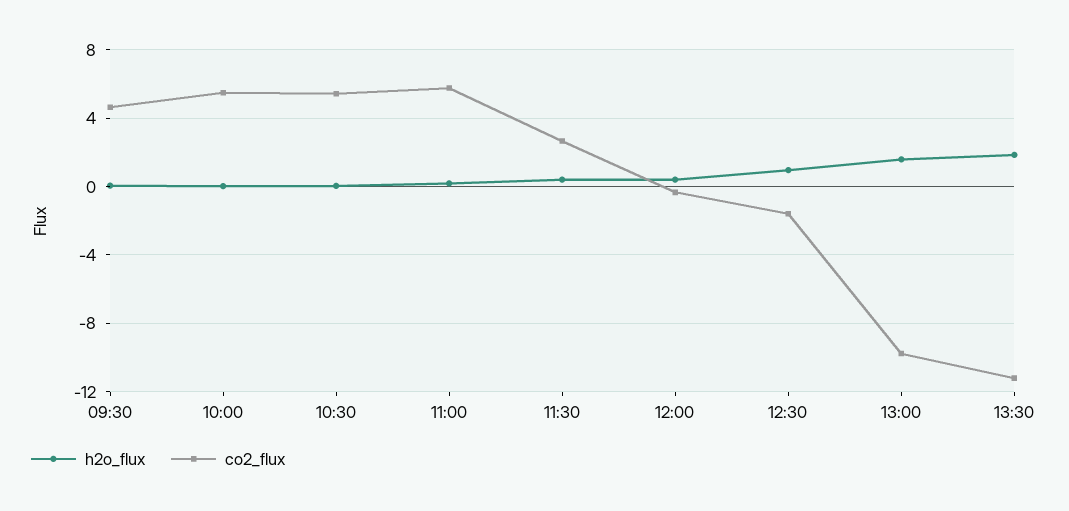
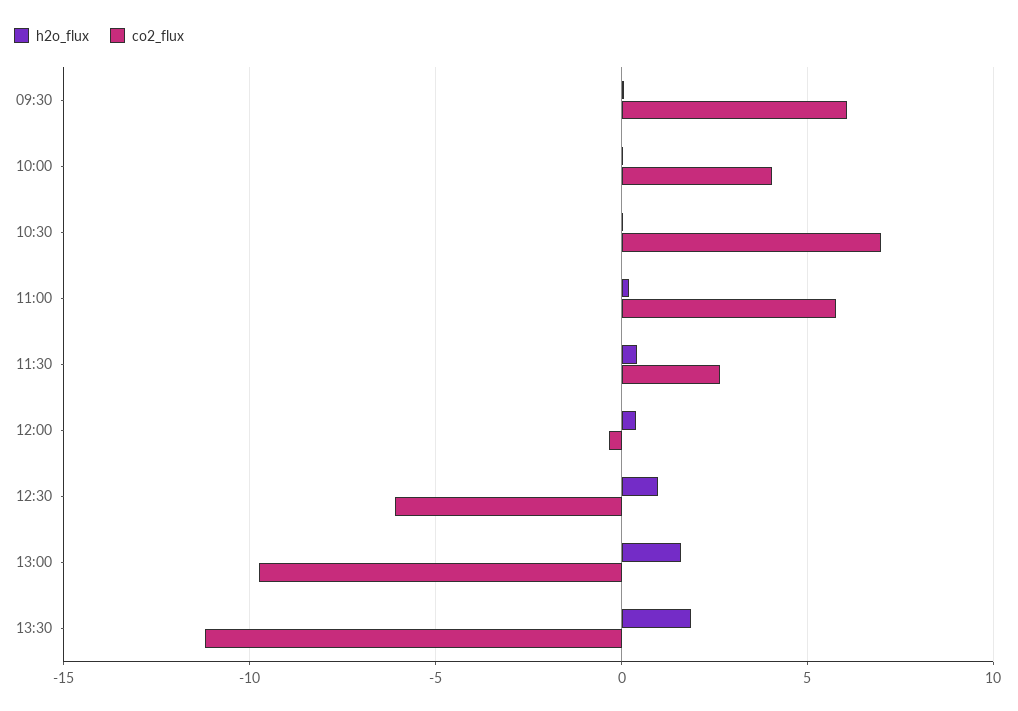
co2_flux, 09:30: 4.5 -> 6
co2_flux, 10:00: 5.5 -> 4
co2_flux, 10:30: 5.5 -> 7
co2_flux, 12:30: -1.5 -> -6

